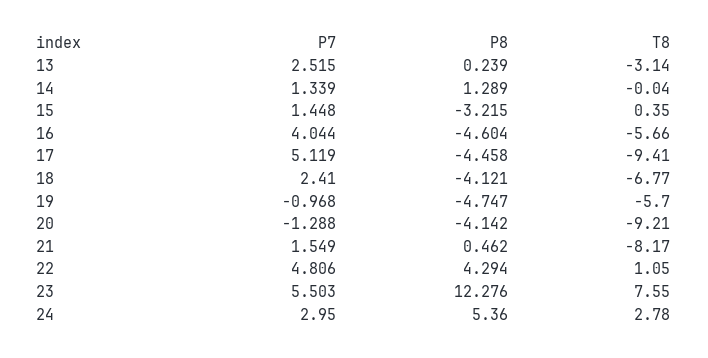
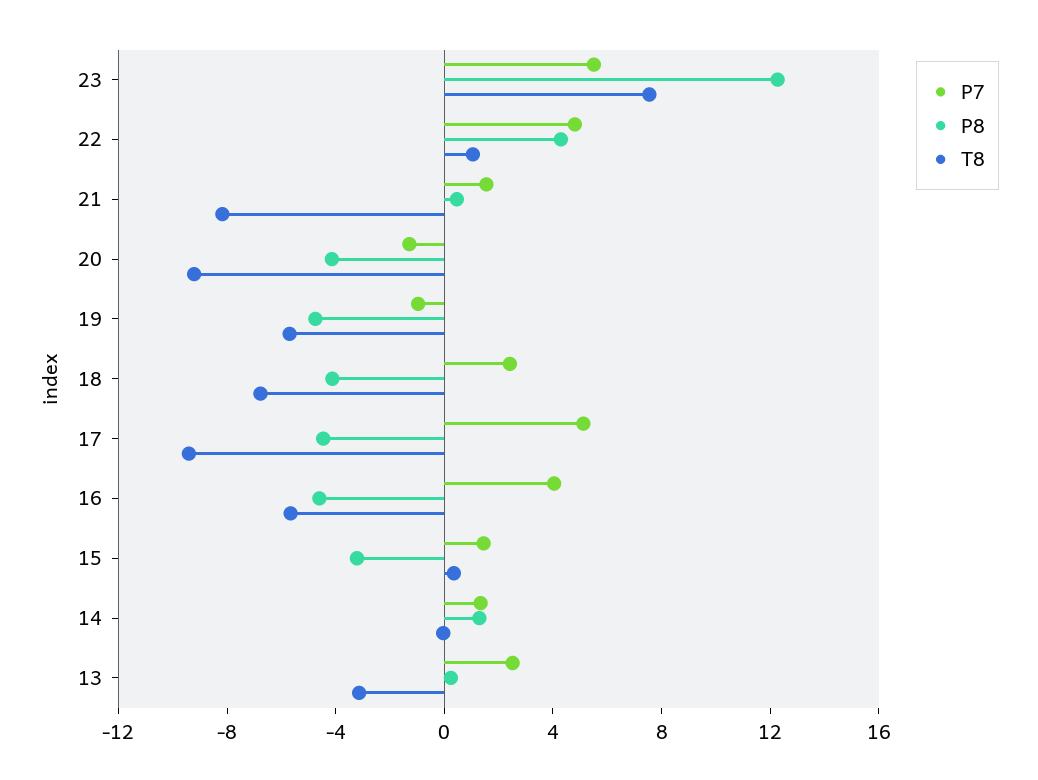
P7, 24: 2.95 -> none
P8, 24: 5.36 -> none
T8, 24: 2.78 -> none

